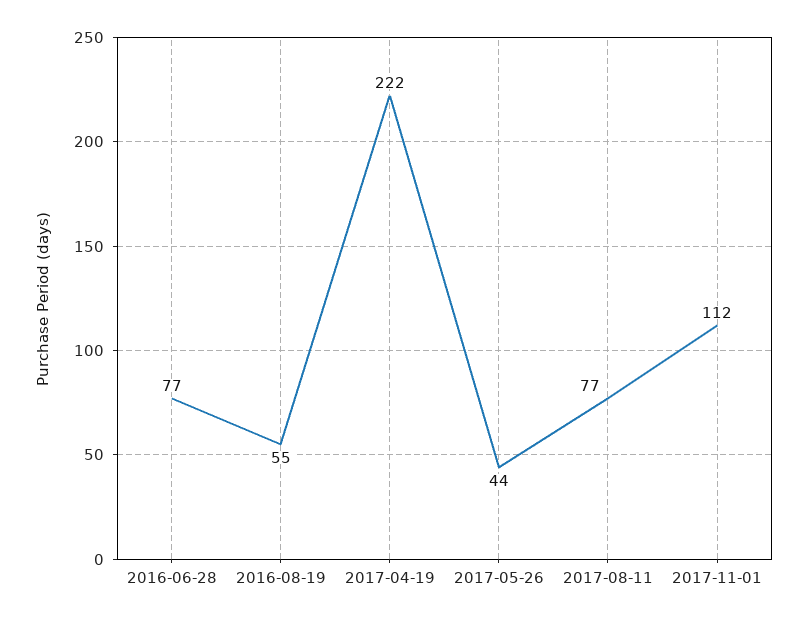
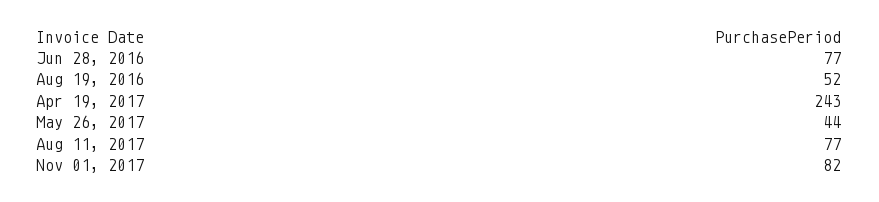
2016-08-19: 55 -> 52
2017-04-19: 222 -> 243
2017-11-01: 112 -> 82

